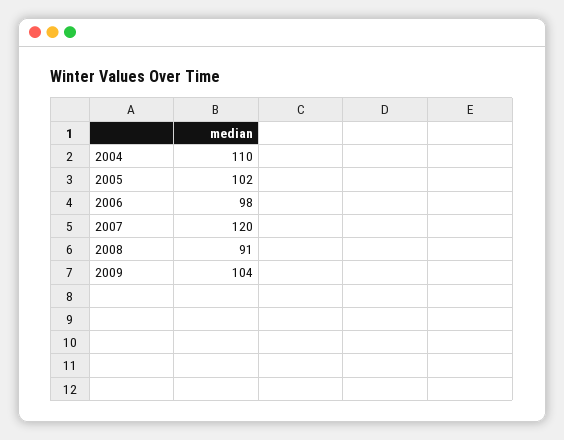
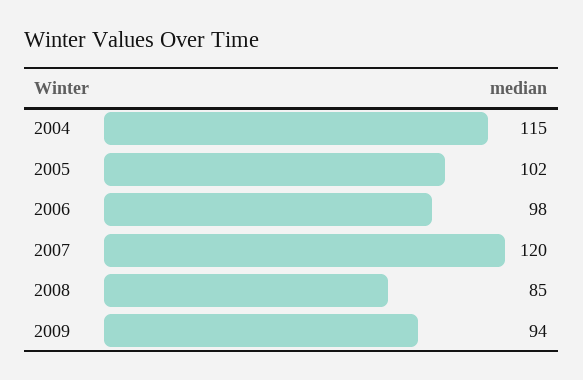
2004: 110 -> 115
2008: 91 -> 85
2009: 104 -> 94

